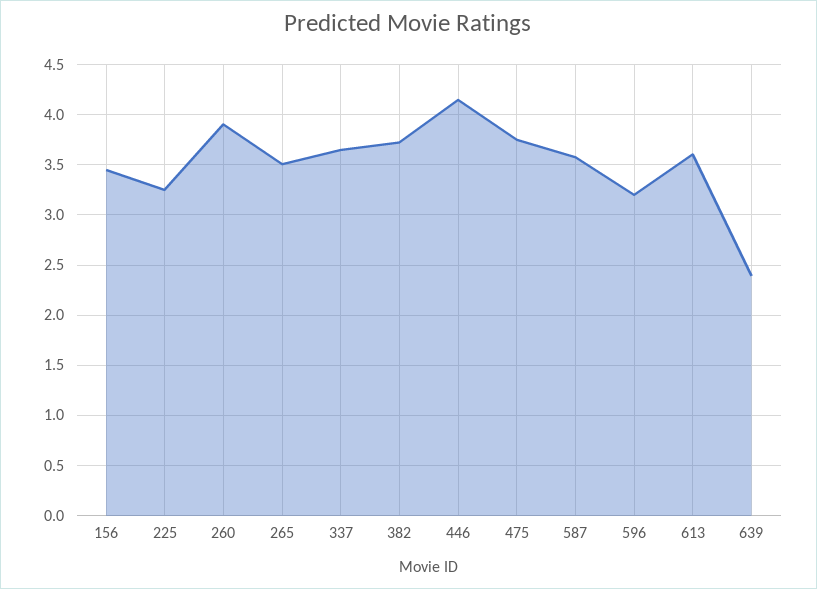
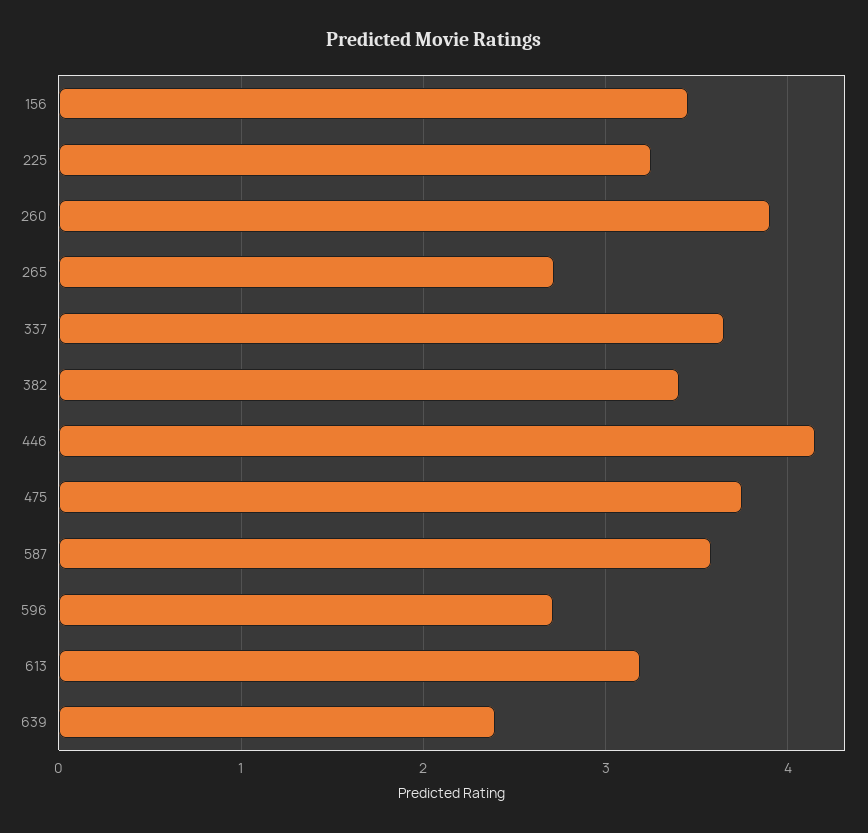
265: 3.5 -> 2.7
382: 3.7 -> 3.4
596: 3.2 -> 2.7
613: 3.6 -> 3.2

